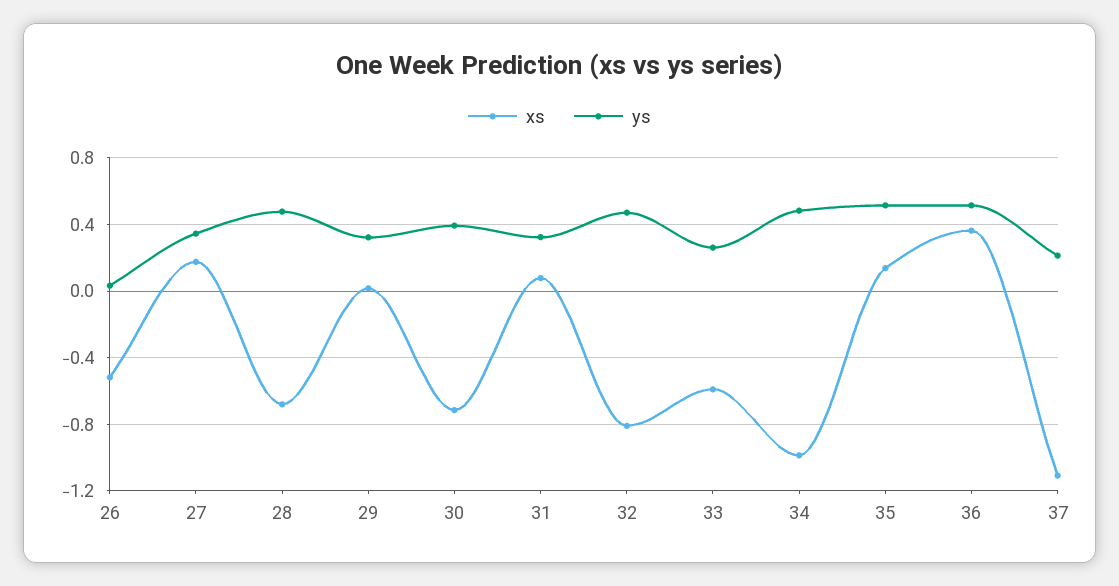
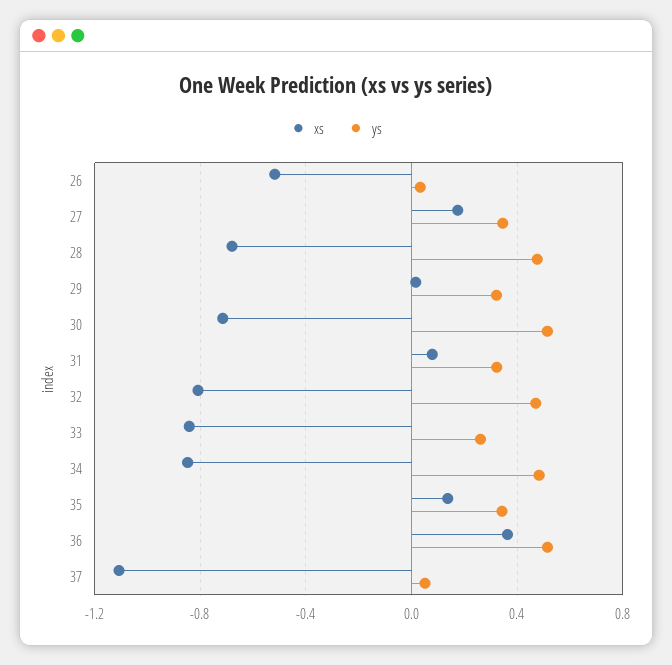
ys, 30: 0.4 -> 0.5
xs, 33: -0.6 -> -0.85
xs, 34: -1 -> -0.85
ys, 35: 0.5 -> 0.35
ys, 37: 0.2 -> 0.05

